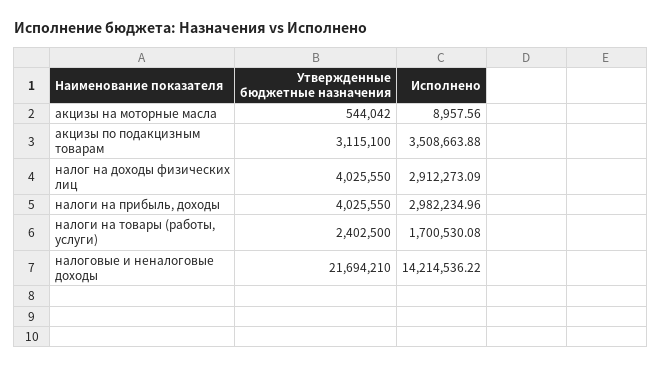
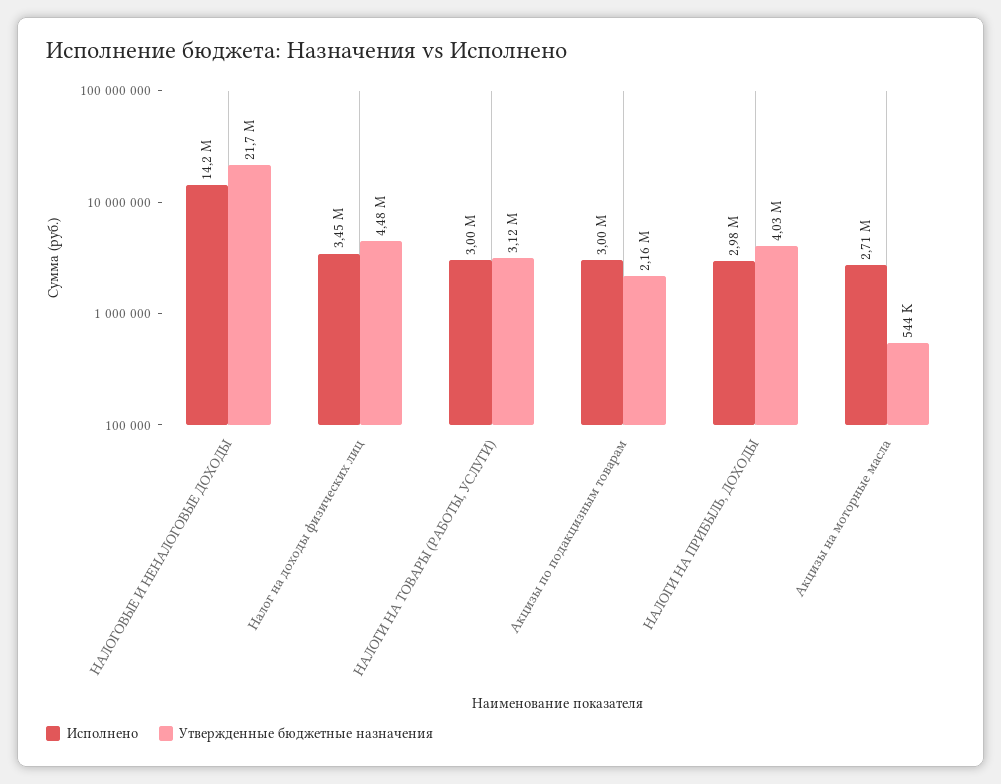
Исполнено, акцизы на моторные масла: 8957.56 -> 2710000
Утвержденные бюджетные назначения, акцизы по подакцизным товарам: 3115100 -> 2160000
Исполнено, акцизы по подакцизным товарам: 3508663.88 -> 3000000
Утвержденные бюджетные назначения, налог на доходы физических лиц: 4025550 -> 4480000
Исполнено, налог на доходы физических лиц: 2912273.09 -> 3450000
Утвержденные бюджетные назначения, налоги на товары (работы, услуги): 2402500 -> 3120000
Исполнено, налоги на товары (работы, услуги): 1700530.08 -> 3000000

